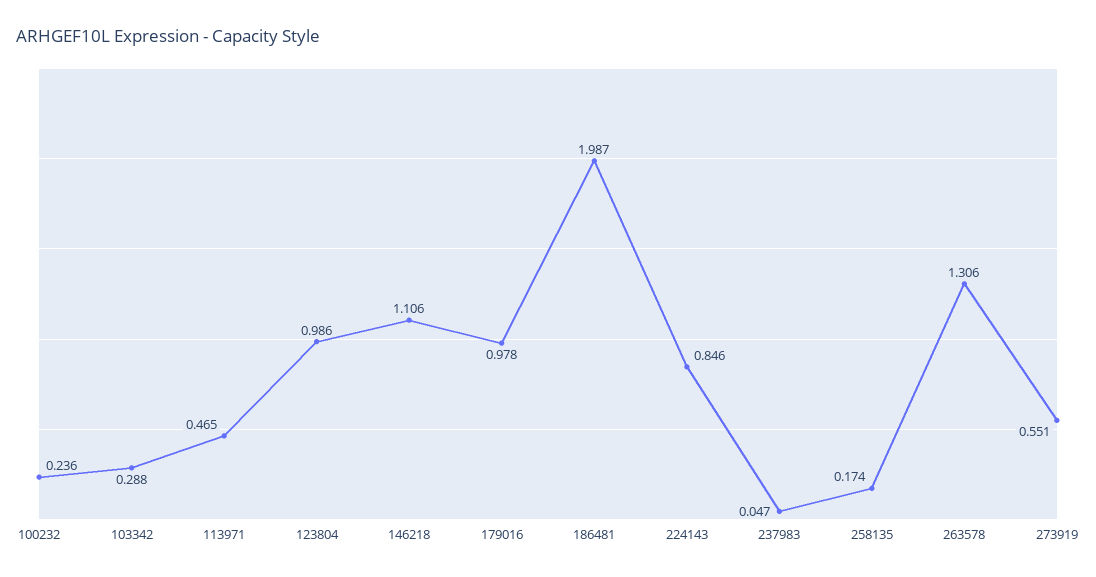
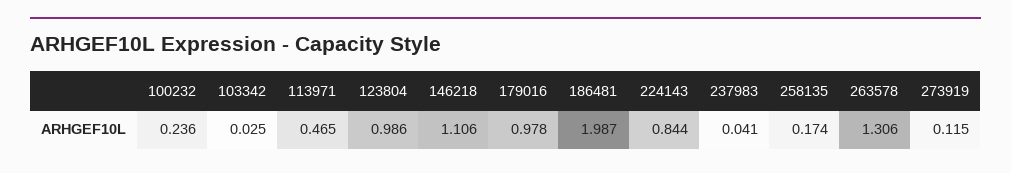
103342: 0.288 -> 0.025
224143: 0.846 -> 0.844
237983: 0.047 -> 0.041
273919: 0.551 -> 0.115

